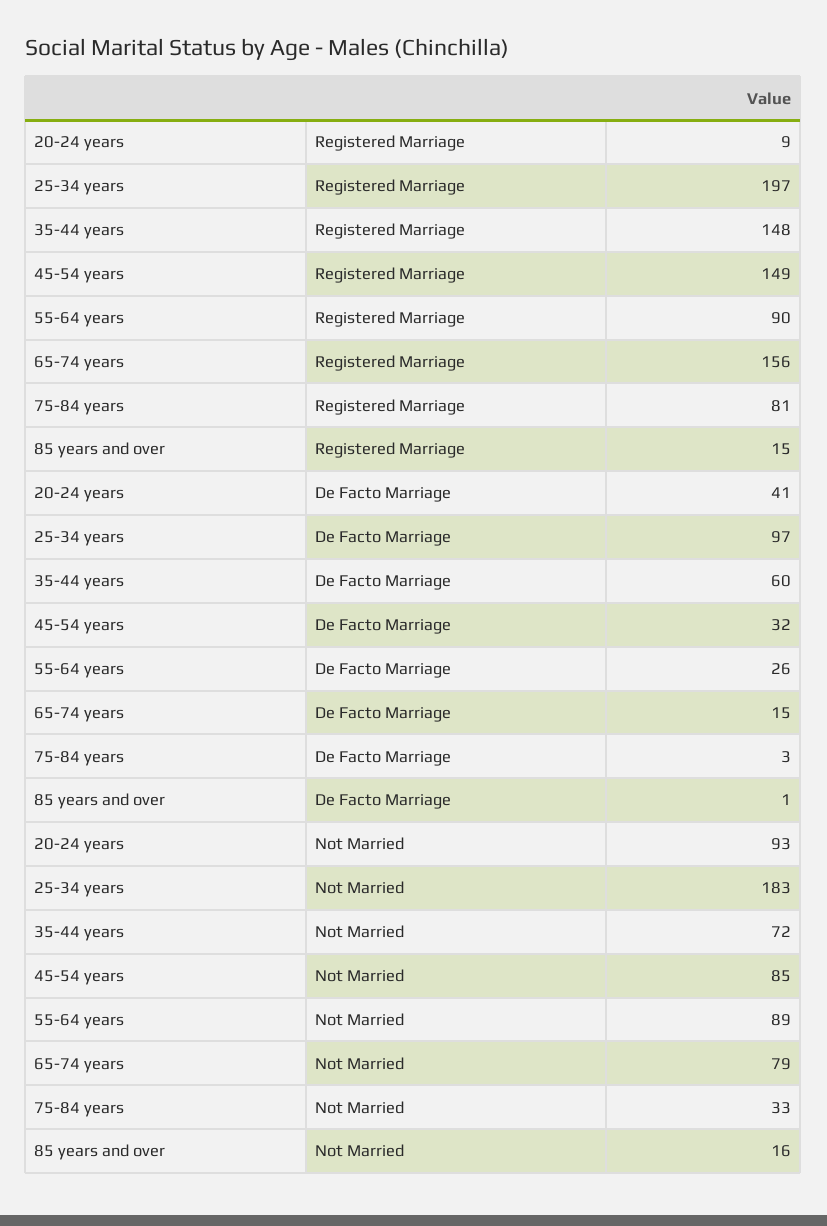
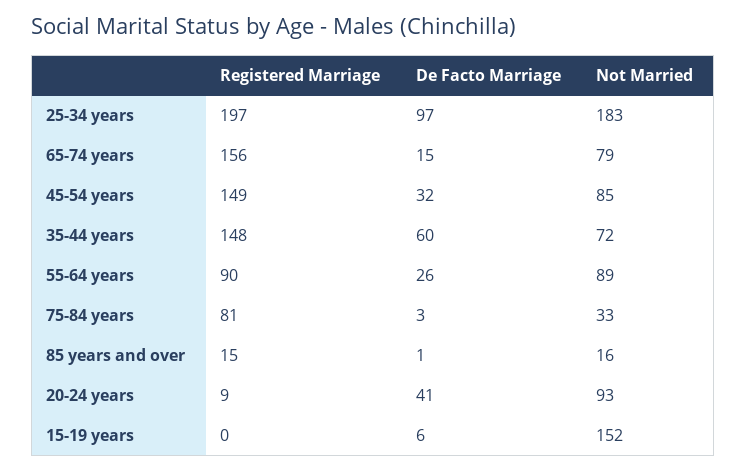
15-19 years, Registered Marriage: none -> 0
15-19 years, De Facto Marriage: none -> 6
15-19 years, Not Married: none -> 152

